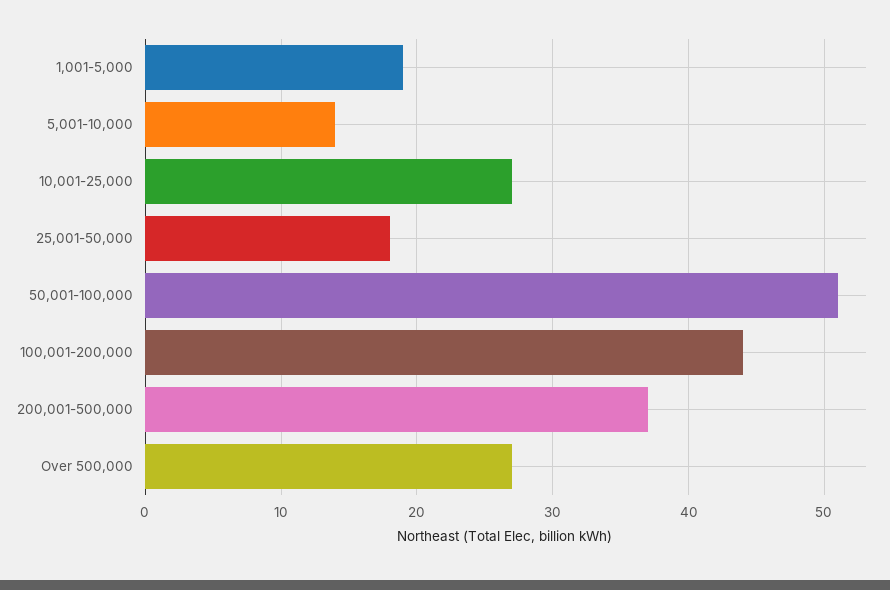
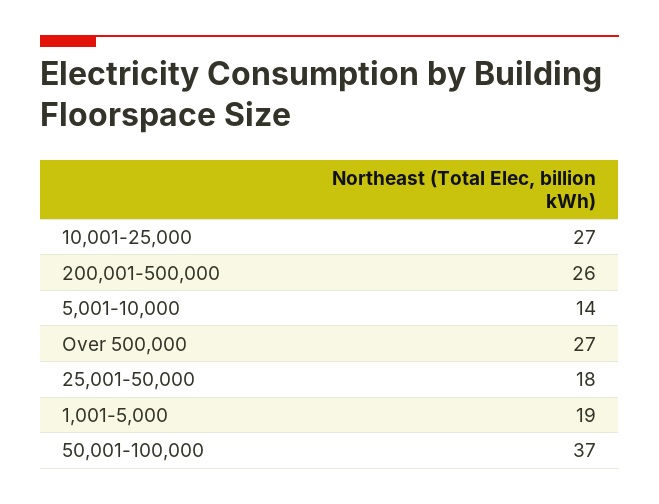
50,001-100,000: 51 -> 37
100,001-200,000: 44 -> none
200,001-500,000: 37 -> 26

